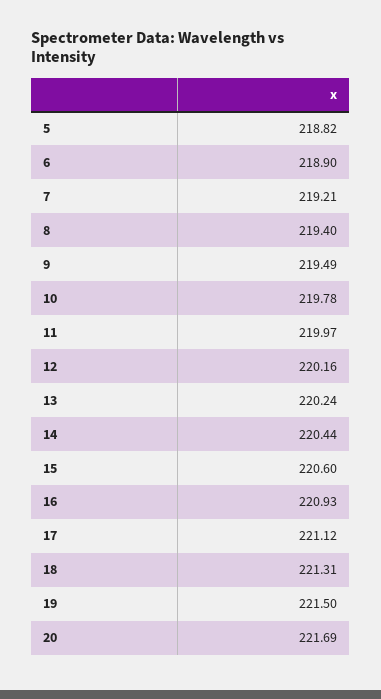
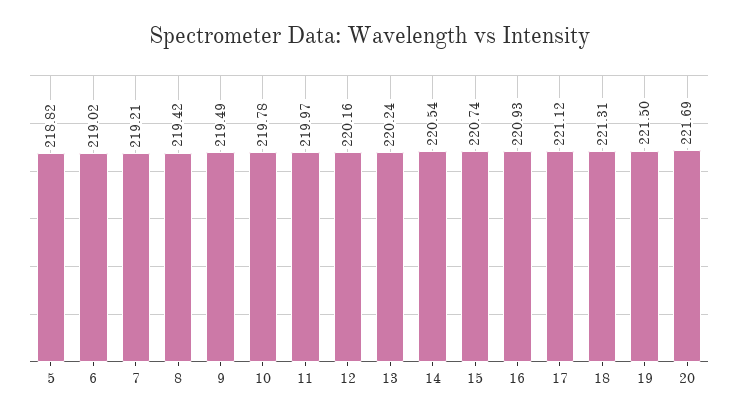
6: 218.9 -> 219.02
8: 219.4 -> 219.42
14: 220.44 -> 220.54
15: 220.6 -> 220.74

